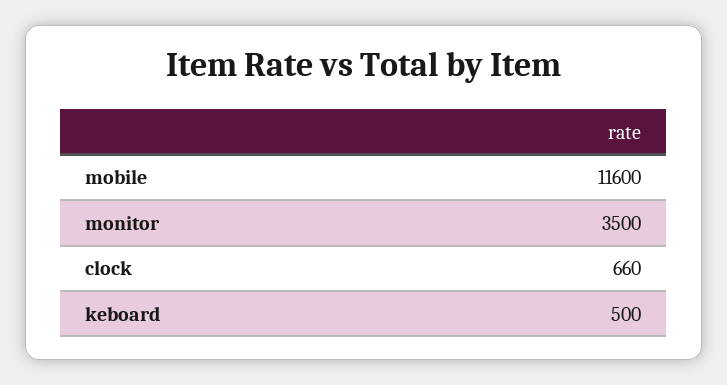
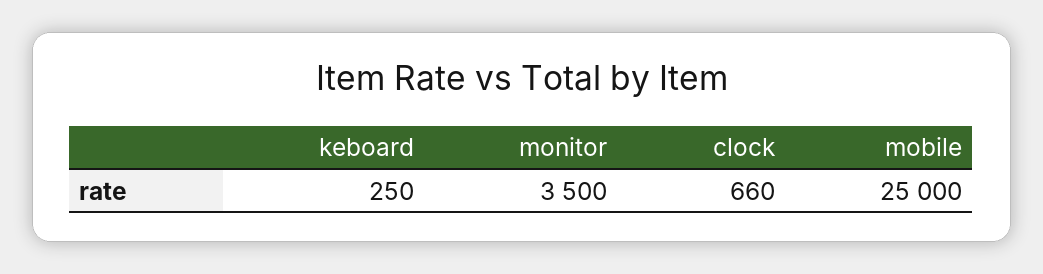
mobile: 11600 -> 25000
keboard: 500 -> 250

